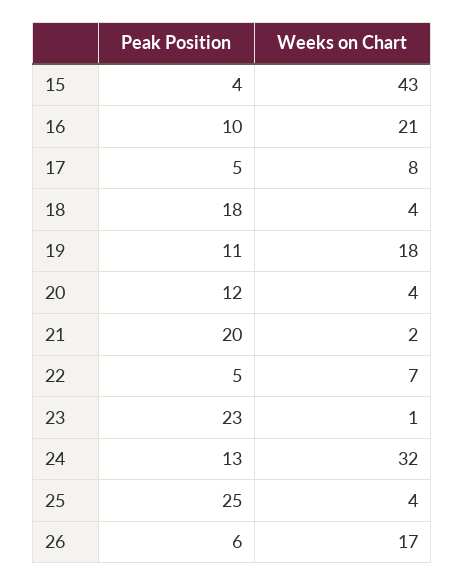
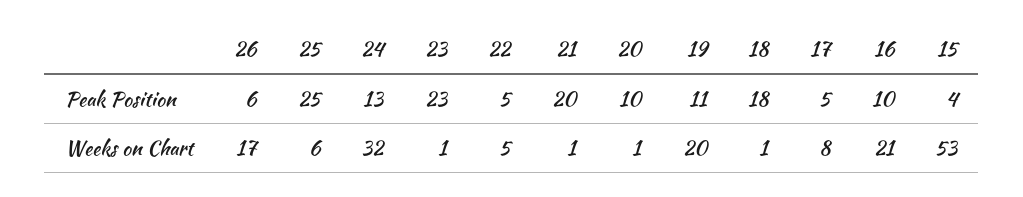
Weeks on Chart, 15: 43 -> 53
Weeks on Chart, 18: 4 -> 1
Weeks on Chart, 19: 18 -> 20
Peak Position, 20: 12 -> 10
Weeks on Chart, 20: 4 -> 1
Weeks on Chart, 21: 2 -> 1
Weeks on Chart, 22: 7 -> 5
Weeks on Chart, 25: 4 -> 6

